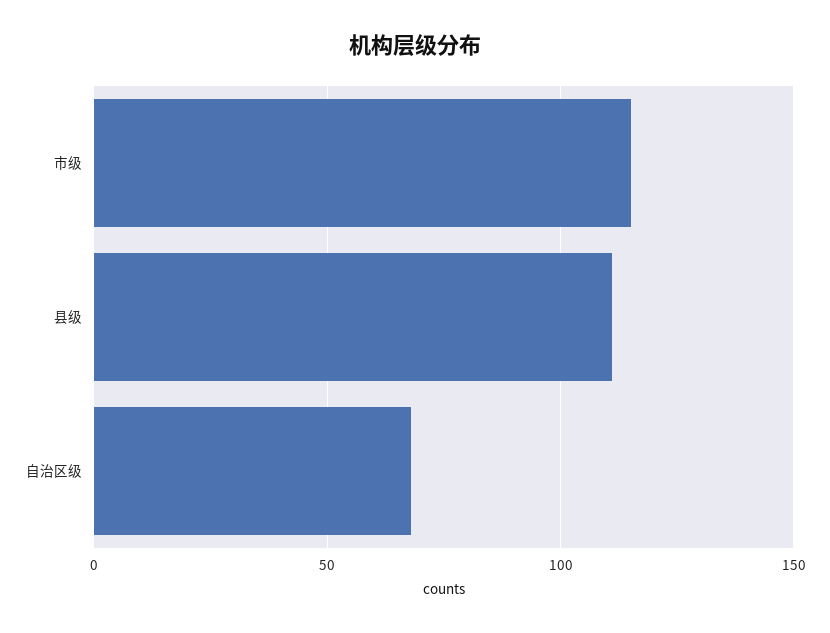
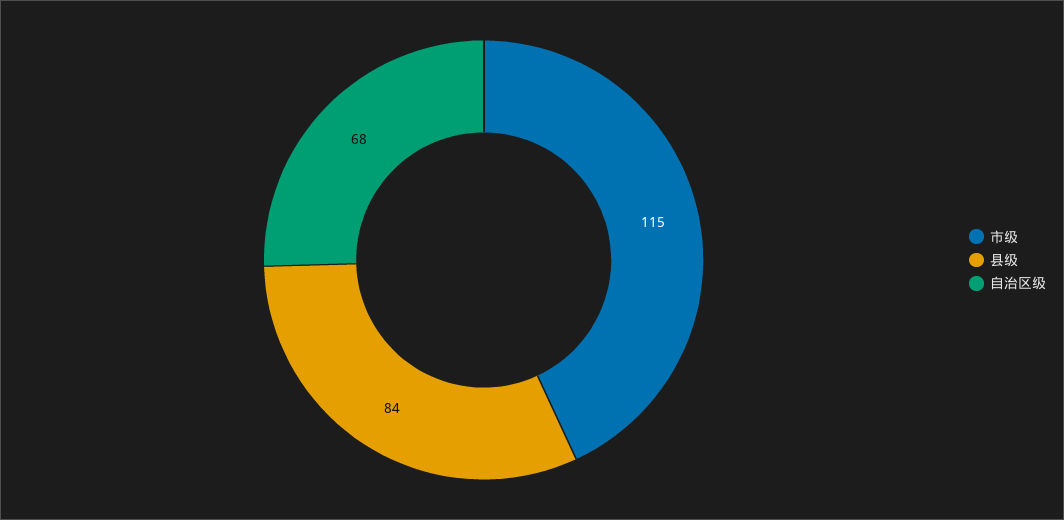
县级: 110 -> 84

